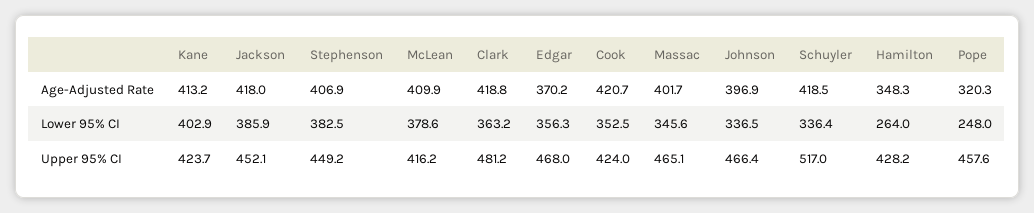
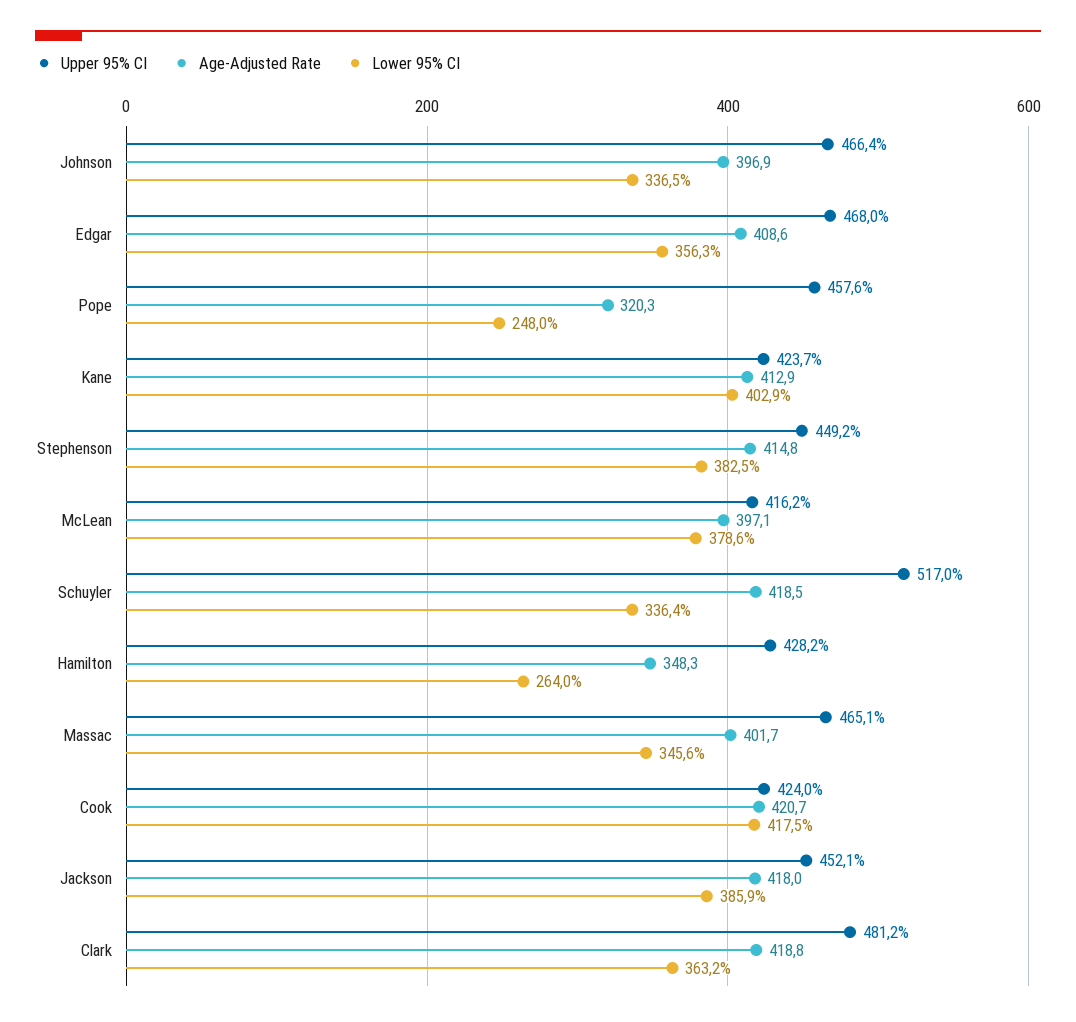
Age-Adjusted Rate, Kane: 413.2 -> 412.9
Age-Adjusted Rate, Stephenson: 406.9 -> 414.8
Age-Adjusted Rate, McLean: 409.9 -> 397.1
Age-Adjusted Rate, Edgar: 370.2 -> 408.6
Lower 95% CI, Cook: 352.5 -> 417.5

